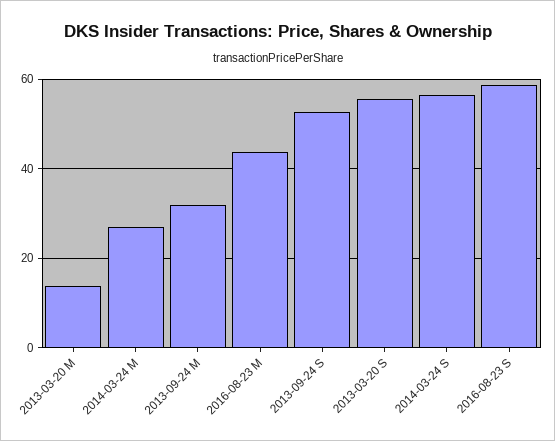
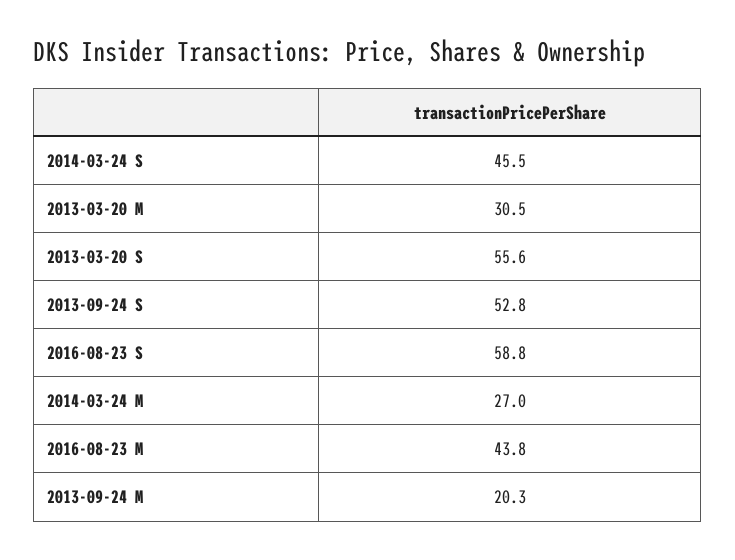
2013-03-20 M: 14 -> 30.5
2013-09-24 M: 32 -> 20.3
2014-03-24 S: 56 -> 45.5

